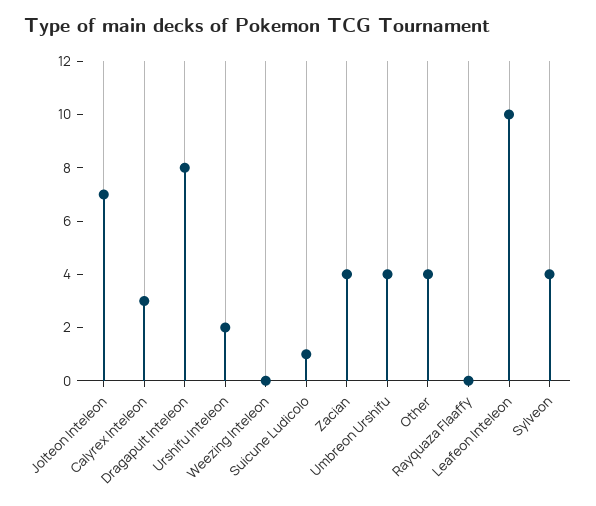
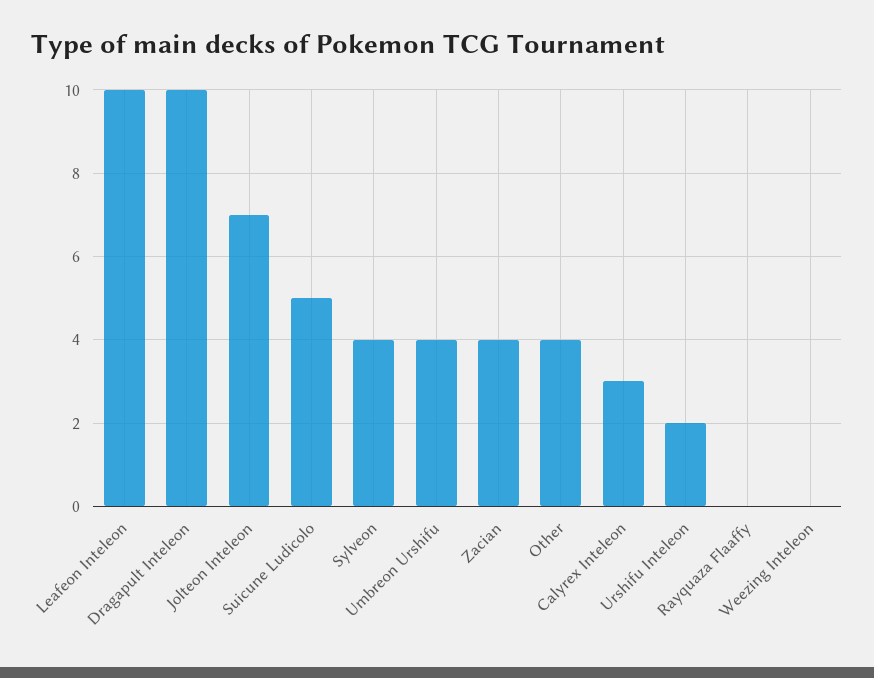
Dragapult Inteleon: 8 -> 10
Suicune Ludicolo: 1 -> 5

